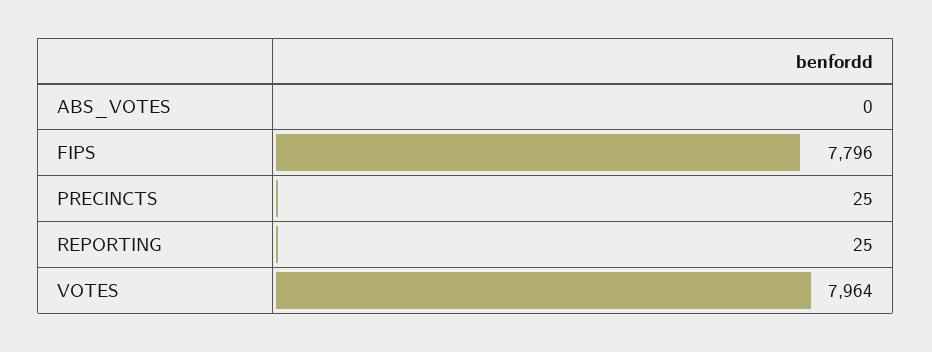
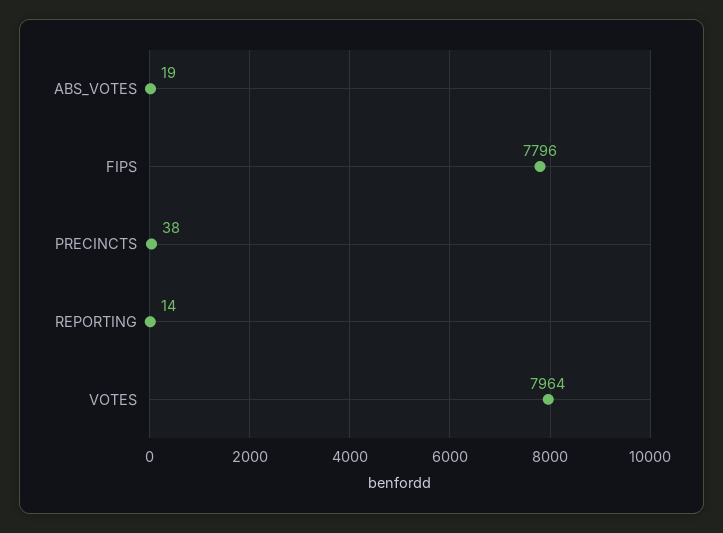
ABS_VOTES: 0 -> 19
PRECINCTS: 25 -> 38
REPORTING: 25 -> 14

